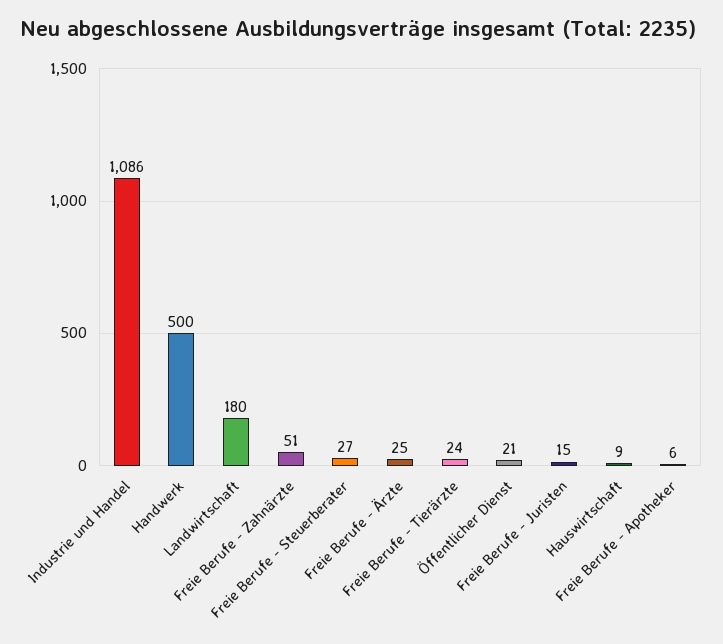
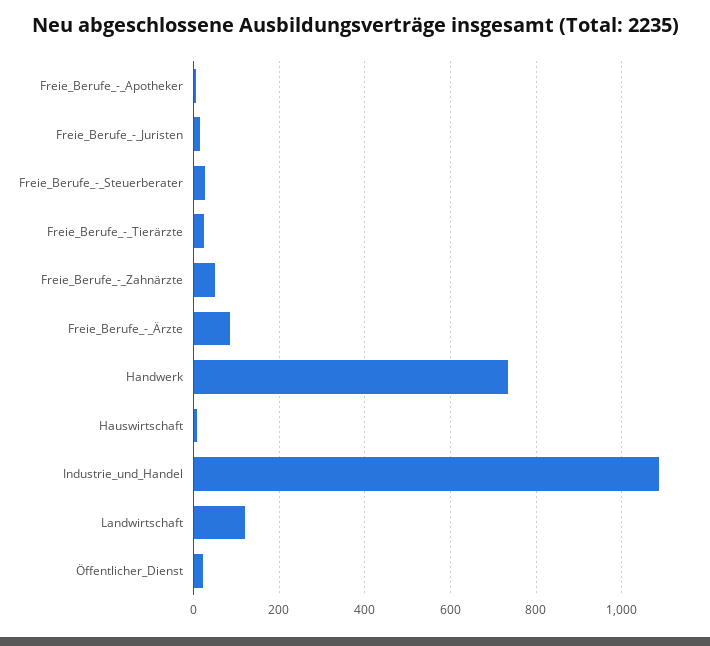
Handwerk: 500 -> 740
Landwirtschaft: 180 -> 120
Freie Berufe - Ärzte: 25 -> 80

